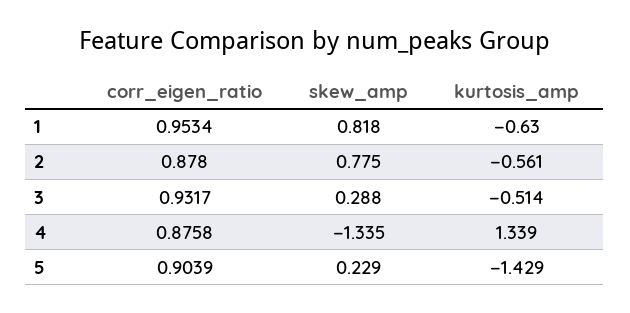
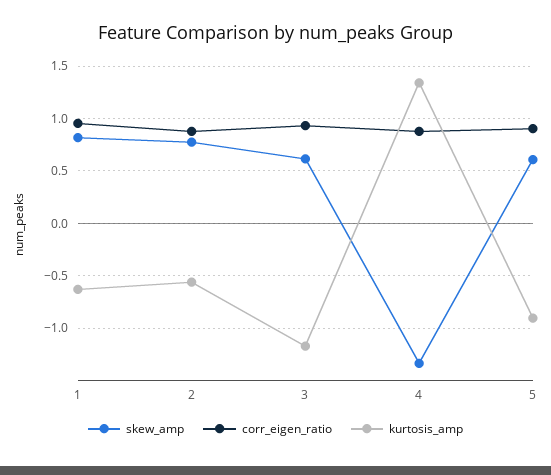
skew_amp, 3: 0.288 -> 0.6
kurtosis_amp, 3: -0.514 -> -1.2
skew_amp, 5: 0.229 -> 0.6
kurtosis_amp, 5: -1.429 -> -0.9

